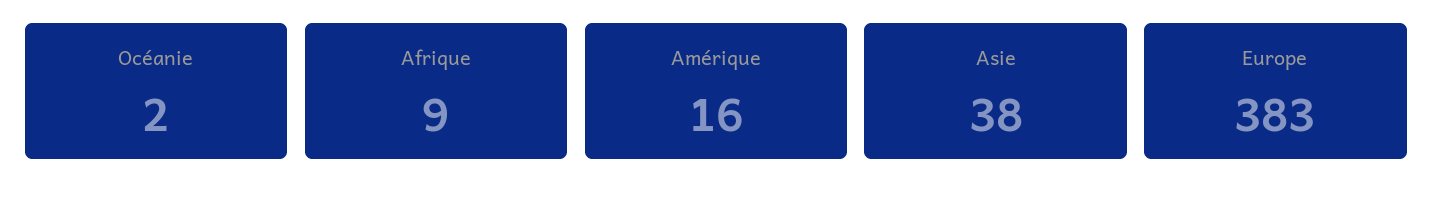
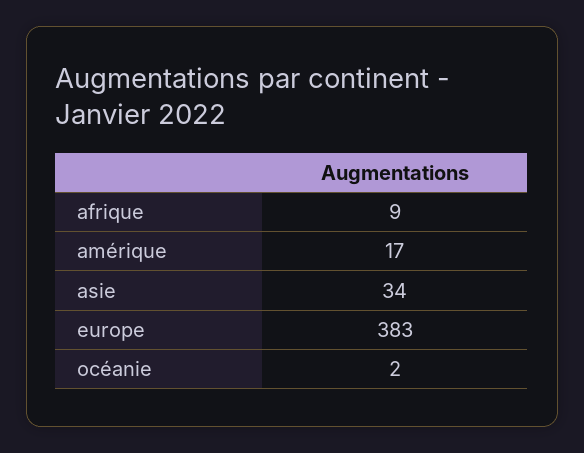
Amérique: 16 -> 17
Asie: 38 -> 34

